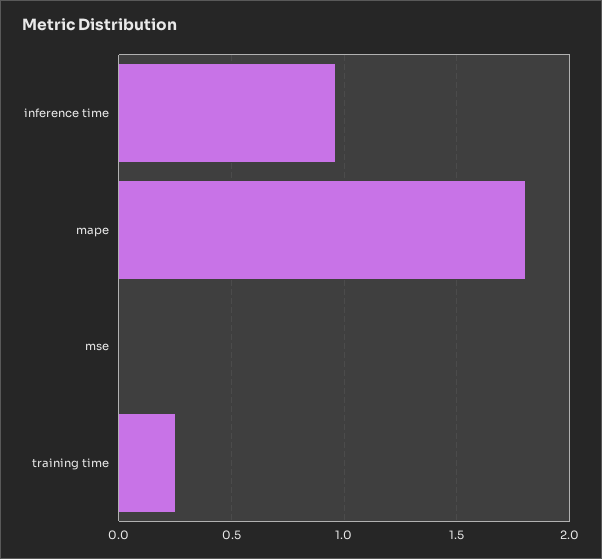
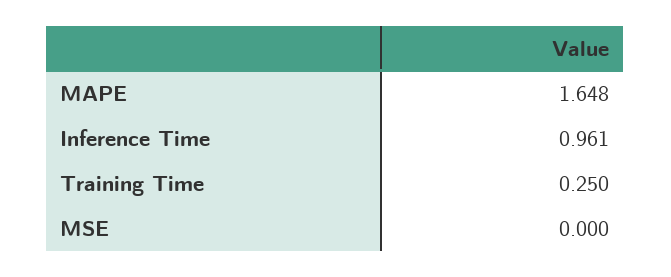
mape: 1.8 -> 1.648

